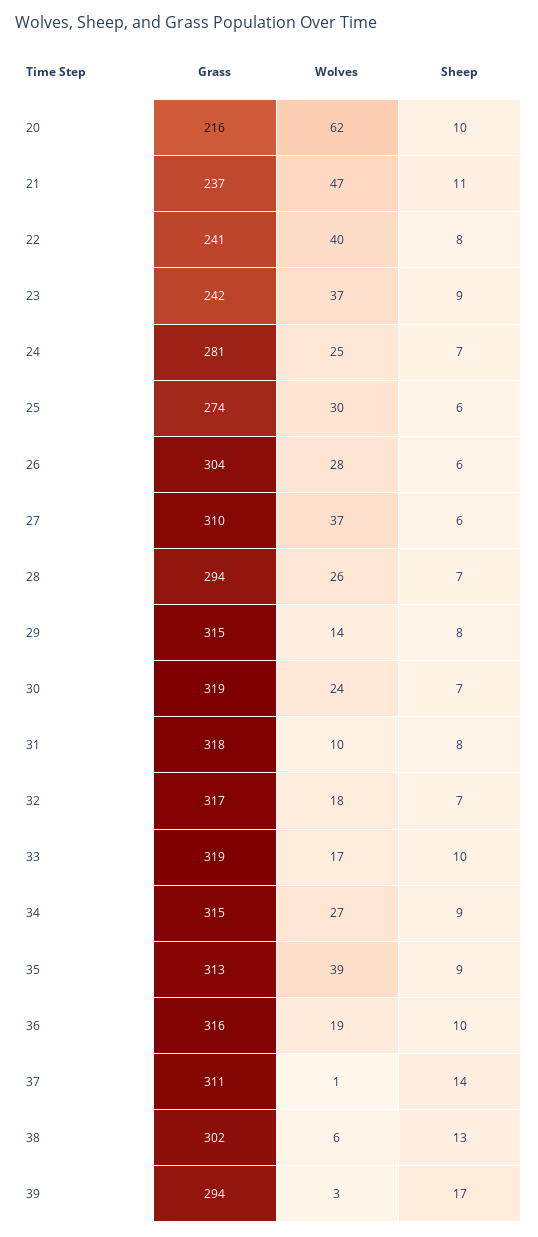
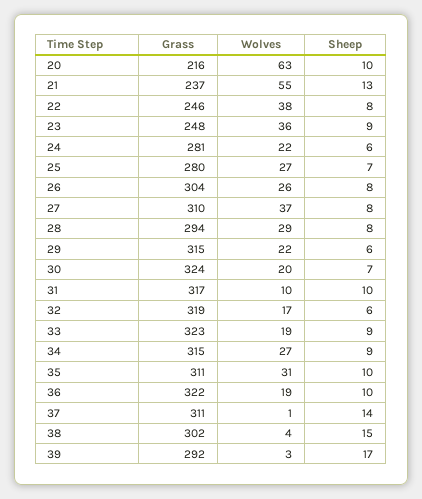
Wolves, 20: 62 -> 63
Wolves, 21: 47 -> 55
Sheep, 21: 11 -> 13
Grass, 22: 241 -> 246
Wolves, 22: 40 -> 38
Grass, 23: 242 -> 248
Wolves, 23: 37 -> 36
Wolves, 24: 25 -> 22
Sheep, 24: 7 -> 6
Grass, 25: 274 -> 280
Wolves, 25: 30 -> 27
Sheep, 25: 6 -> 7
Wolves, 26: 28 -> 26
Sheep, 26: 6 -> 8
Sheep, 27: 6 -> 8
Wolves, 28: 26 -> 29
Sheep, 28: 7 -> 8
Wolves, 29: 14 -> 22
Sheep, 29: 8 -> 6
Grass, 30: 319 -> 324
Wolves, 30: 24 -> 20
Grass, 31: 318 -> 317
Sheep, 31: 8 -> 10
Grass, 32: 317 -> 319
Wolves, 32: 18 -> 17
Sheep, 32: 7 -> 6
Grass, 33: 319 -> 323
Wolves, 33: 17 -> 19
Sheep, 33: 10 -> 9
Grass, 35: 313 -> 311
Wolves, 35: 39 -> 31
Sheep, 35: 9 -> 10
Grass, 36: 316 -> 322
Wolves, 38: 6 -> 4
Sheep, 38: 13 -> 15
Grass, 39: 294 -> 292

